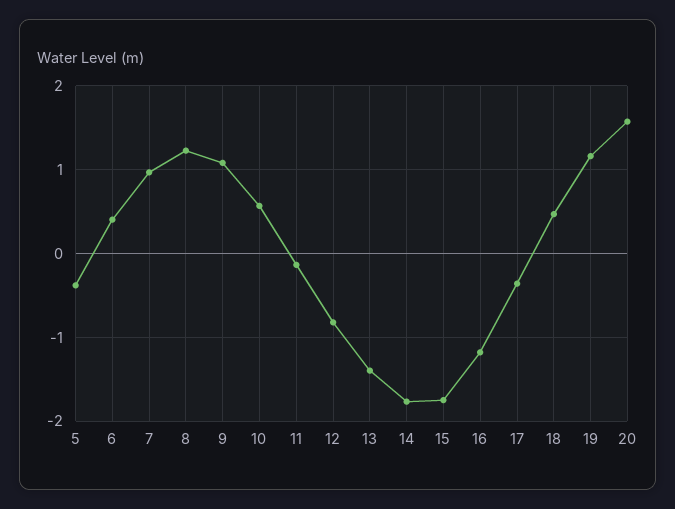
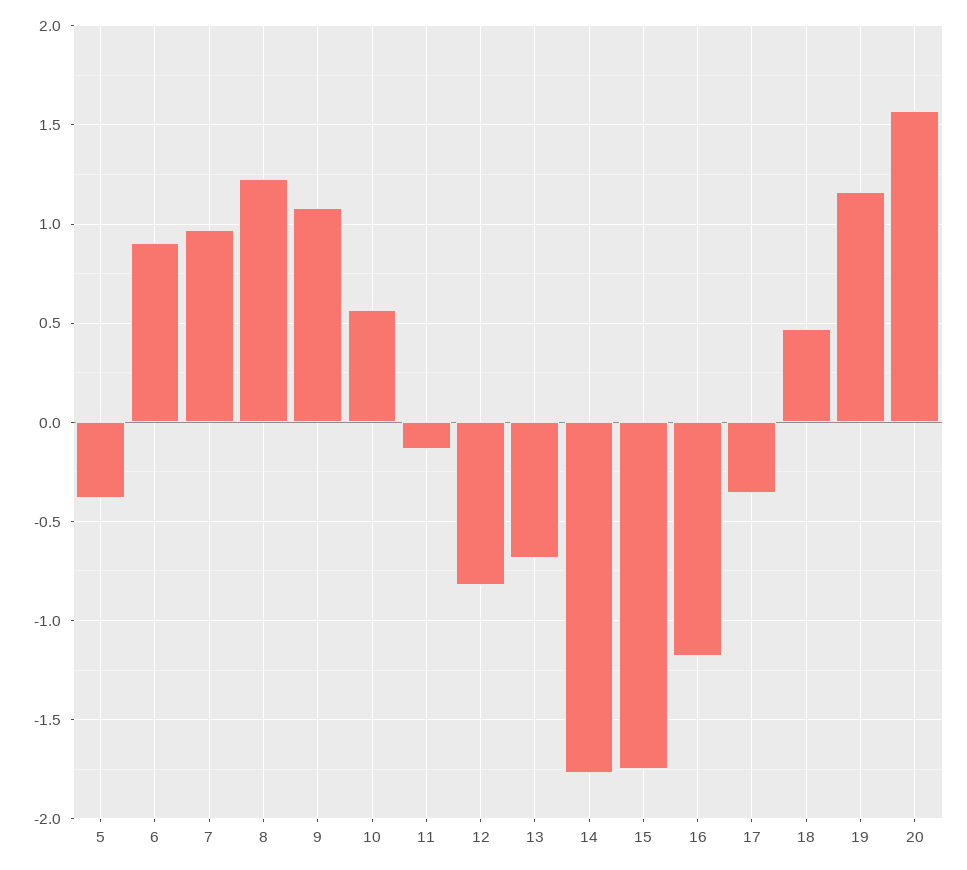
6: 0.4 -> 0.9
13: -1.4 -> -0.7

